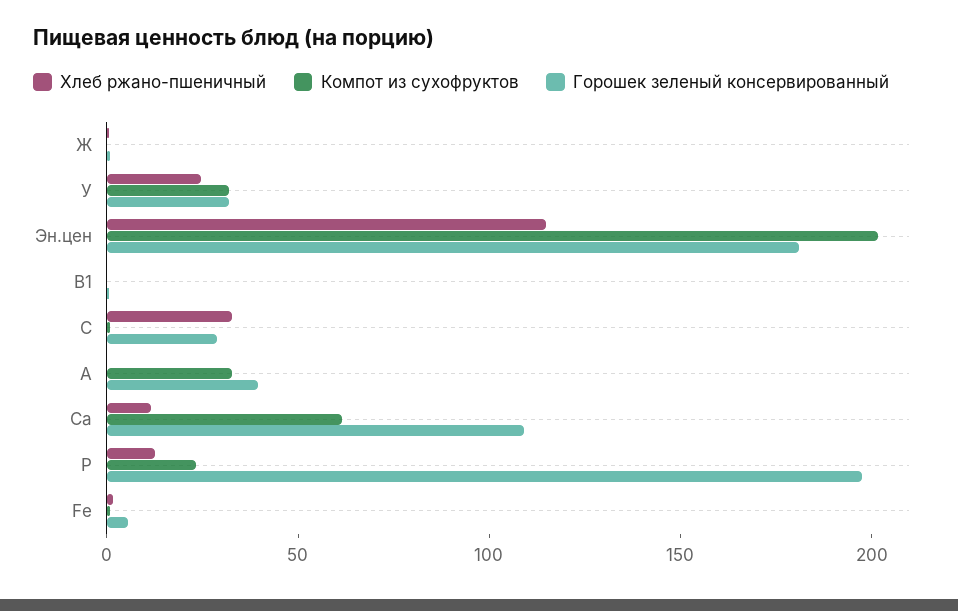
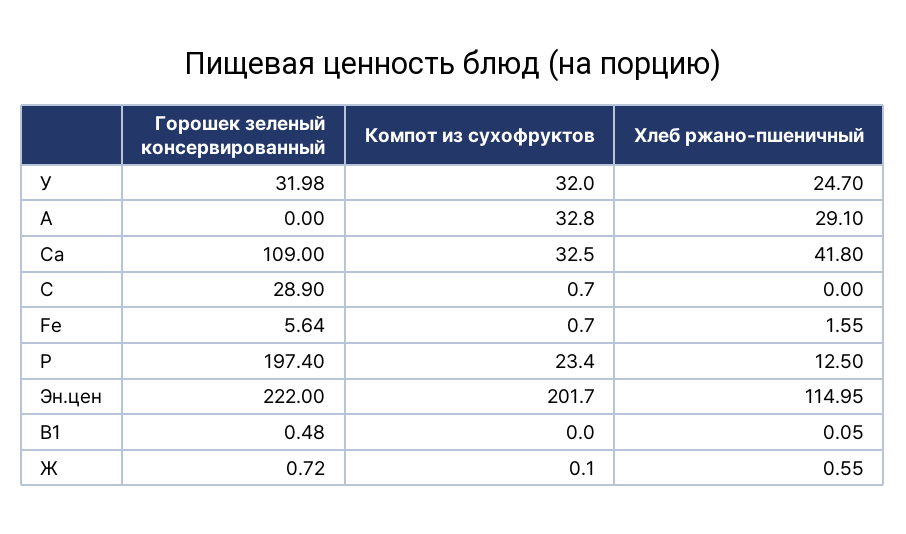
Горошек зеленый консервированный, Эн.цен: 180 -> 222
Хлеб ржано-пшеничный, С: 30 -> 0
Хлеб ржано-пшеничный, А: 0 -> 29.1
Горошек зеленый консервированный, А: 40 -> 0
Хлеб ржано-пшеничный, Ca: 10 -> 41.8
Компот из сухофруктов, Ca: 60 -> 32.5

